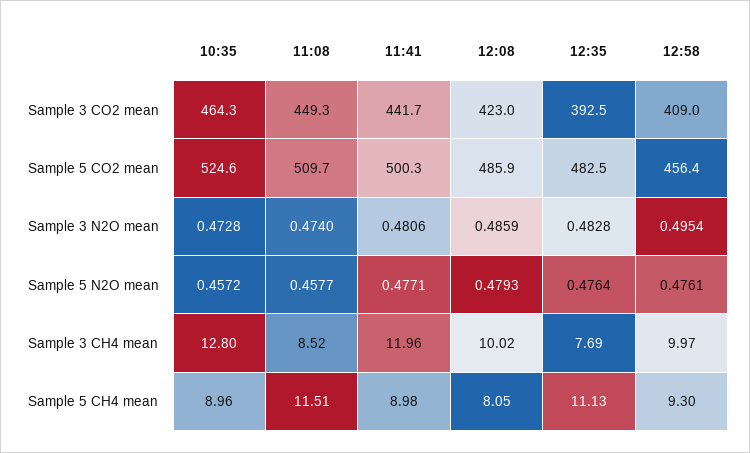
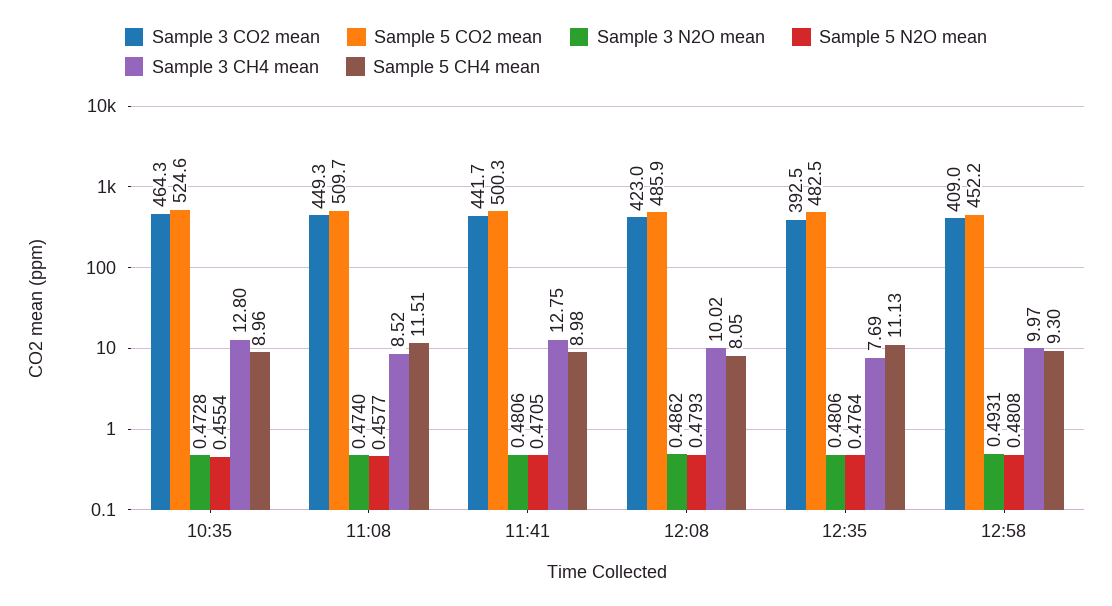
Sample 5 CO2 mean, 12:58: 456.4 -> 452.2
Sample 3 N2O mean, 12:08: 0.4859 -> 0.4862
Sample 3 N2O mean, 12:35: 0.4828 -> 0.4806
Sample 3 N2O mean, 12:58: 0.4954 -> 0.4931
Sample 5 N2O mean, 10:35: 0.4572 -> 0.4554
Sample 5 N2O mean, 11:41: 0.4771 -> 0.4705
Sample 5 N2O mean, 12:58: 0.4761 -> 0.4808
Sample 3 CH4 mean, 11:41: 11.96 -> 12.75

